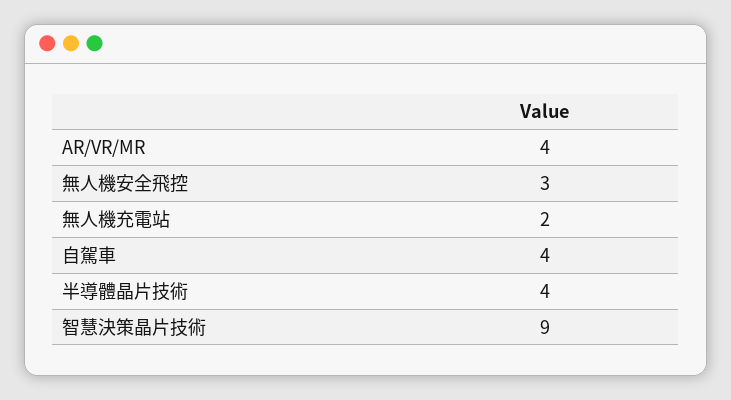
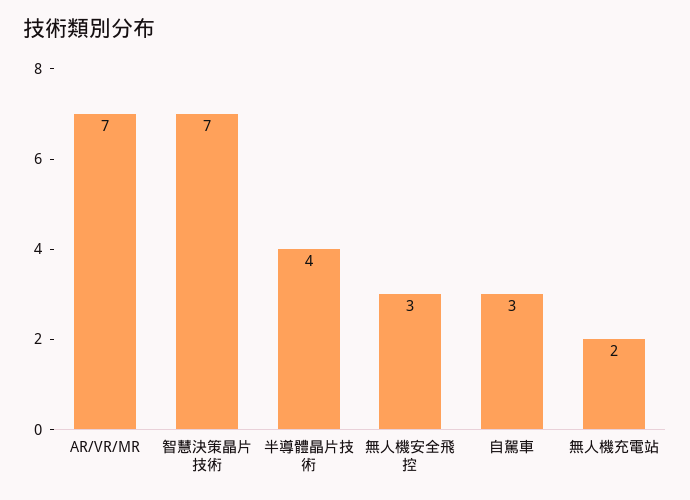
AR/VR/MR: 4 -> 7
自駕車: 4 -> 3
智慧決策晶片技術: 9 -> 7

